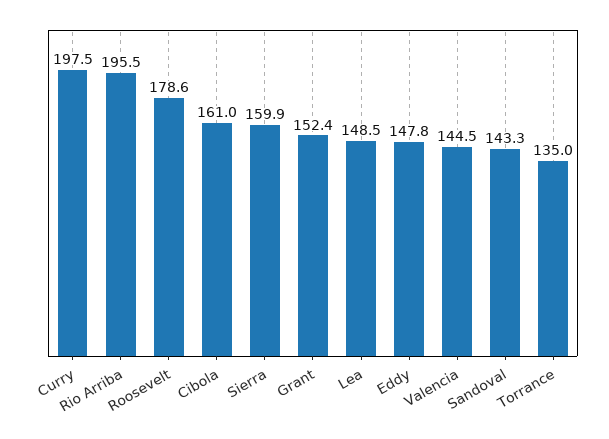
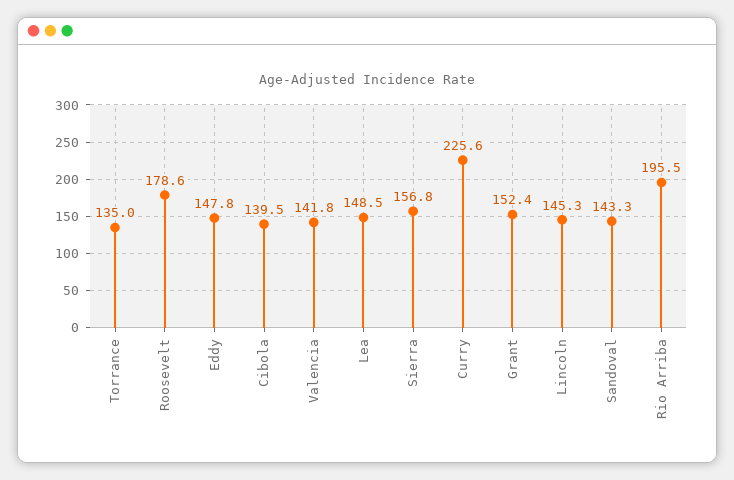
Curry: 197.5 -> 225.6
Cibola: 161 -> 139.5
Sierra: 159.9 -> 156.8
Valencia: 144.5 -> 141.8
Lincoln: none -> 145.3

